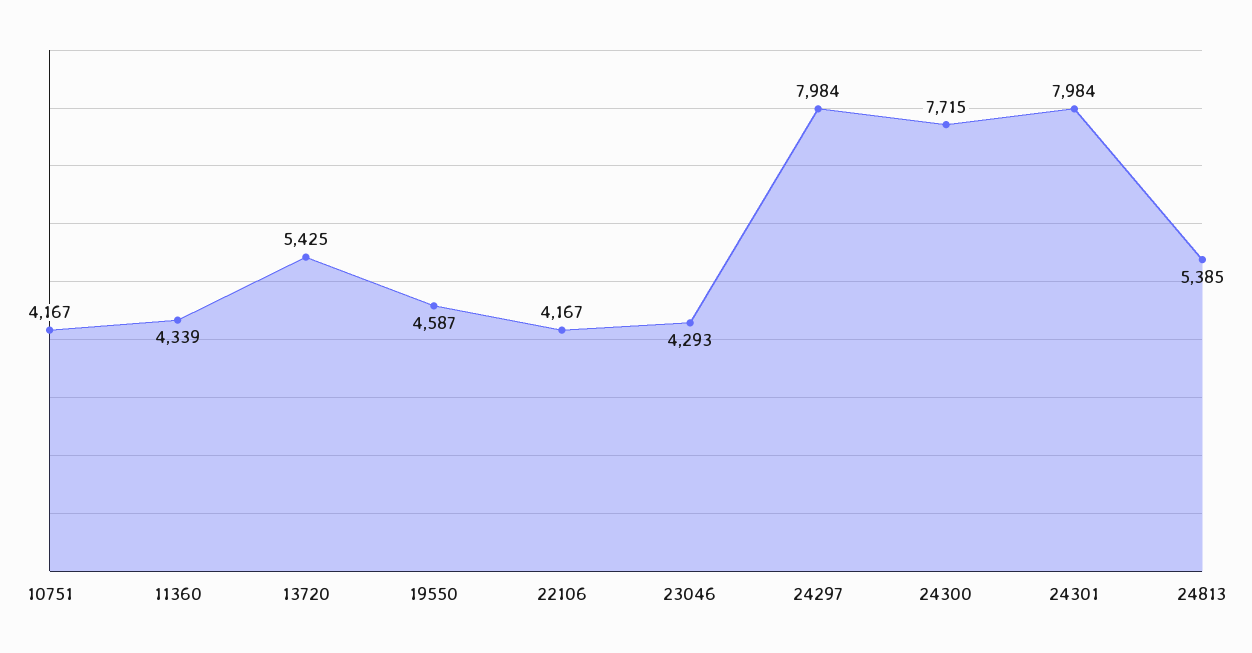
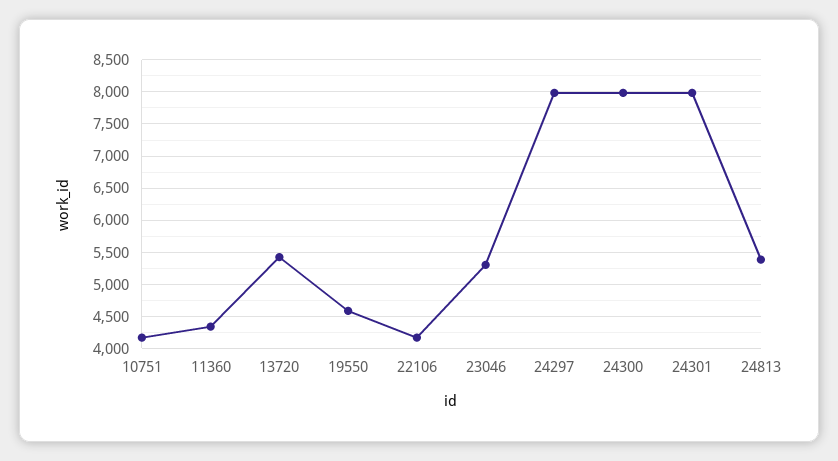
23046: 4293 -> 5300
24300: 7715 -> 8000

